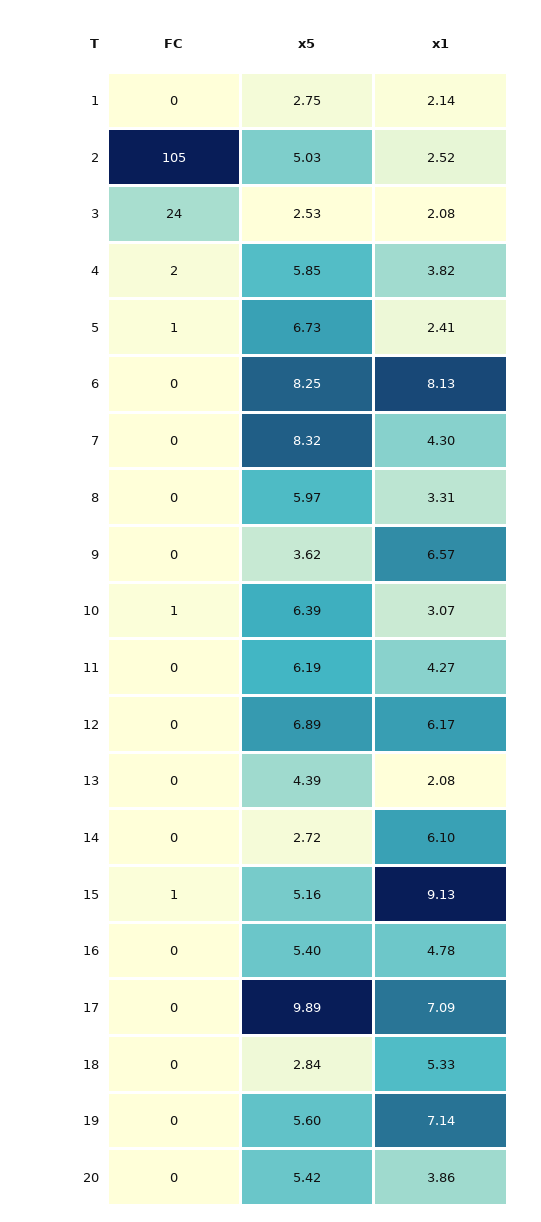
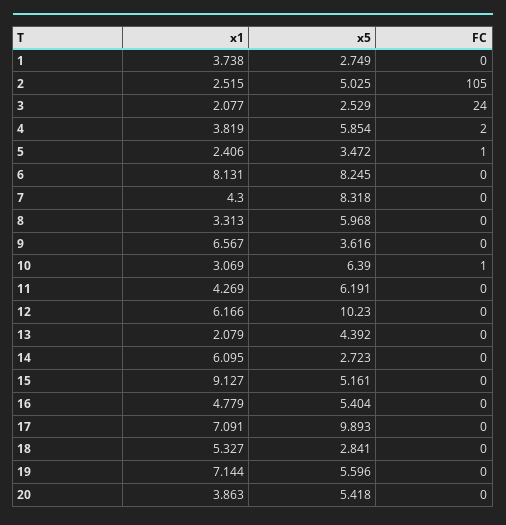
x1, 1: 2.14 -> 3.738
x5, 5: 6.73 -> 3.472
x5, 12: 6.89 -> 10.23
FC, 15: 1 -> 0

